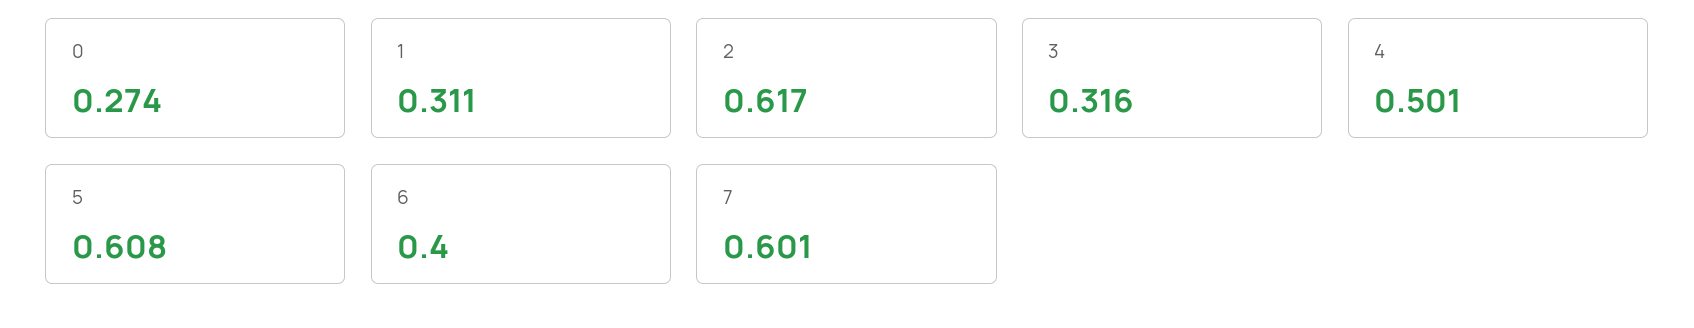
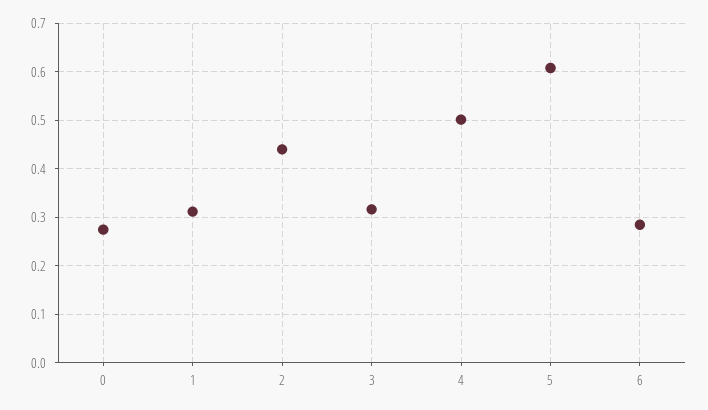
2: 0.617 -> 0.44
6: 0.4 -> 0.28
7: 0.601 -> none

